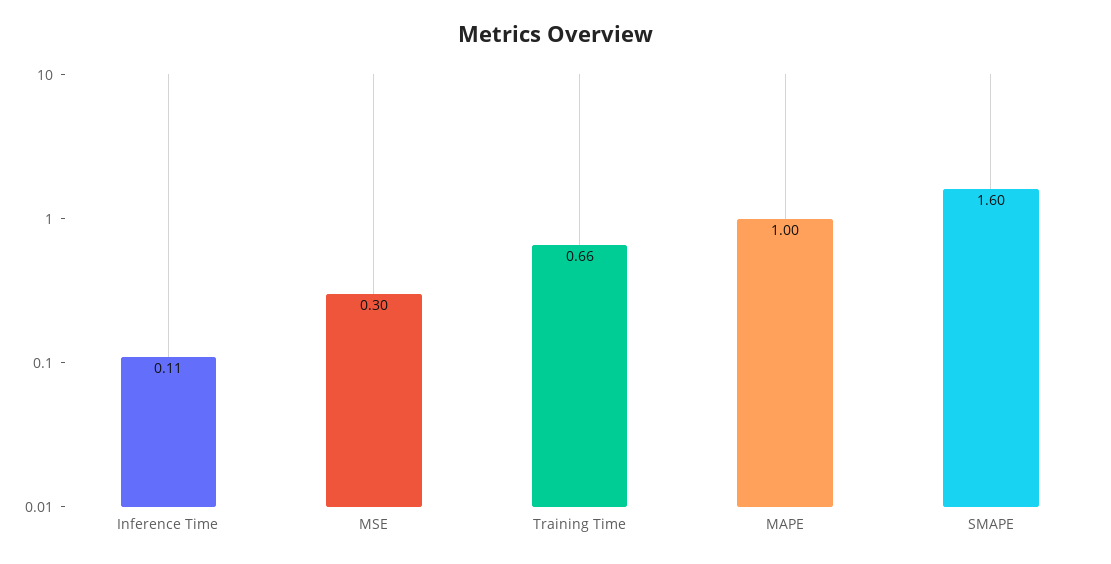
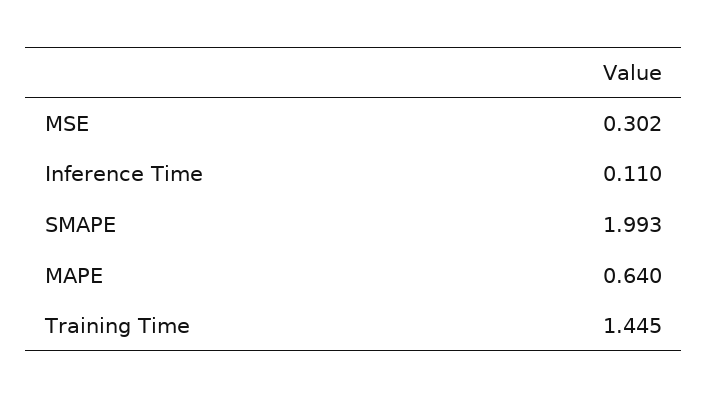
Training Time: 0.66 -> 1.445
MAPE: 1 -> 0.64
SMAPE: 1.6 -> 1.993

